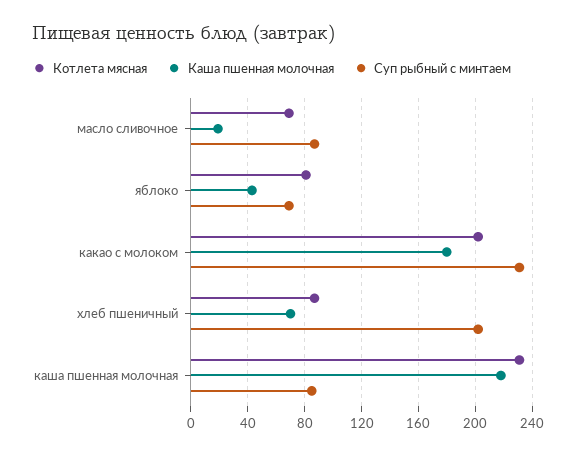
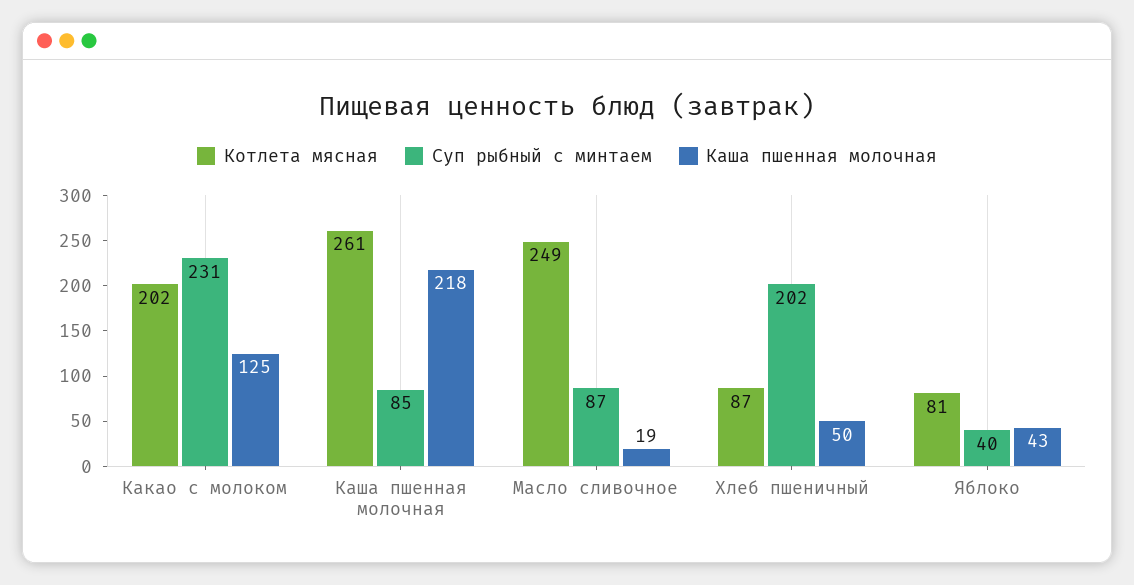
Котлета мясная, масло сливочное: 70 -> 249
Суп рыбный с минтаем, яблоко: 70 -> 40
Каша пшенная молочная, какао с молоком: 180 -> 125
Каша пшенная молочная, хлеб пшеничный: 70 -> 50
Котлета мясная, каша пшенная молочная: 230 -> 261

